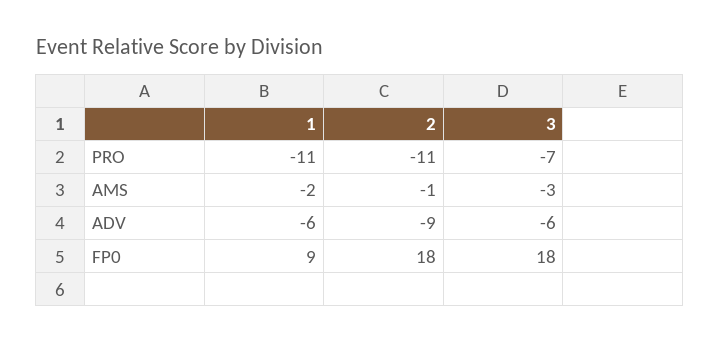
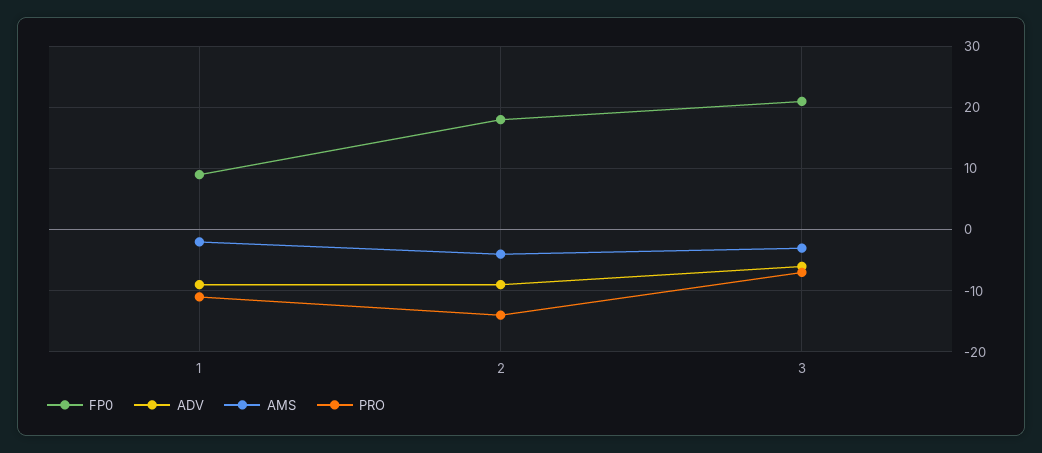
PRO, 2: -11 -> -14
AMS, 2: -1 -> -4
ADV, 1: -6 -> -9
FP0, 3: 18 -> 21

